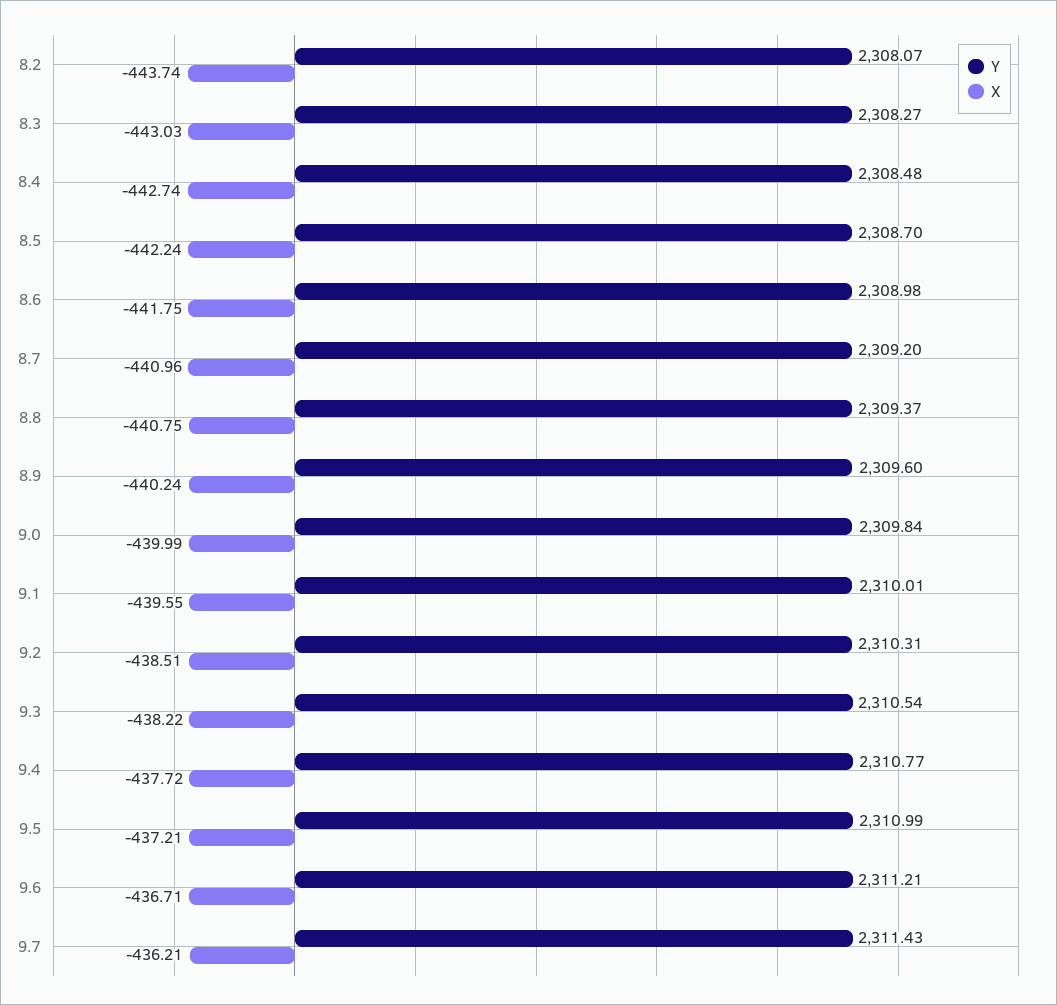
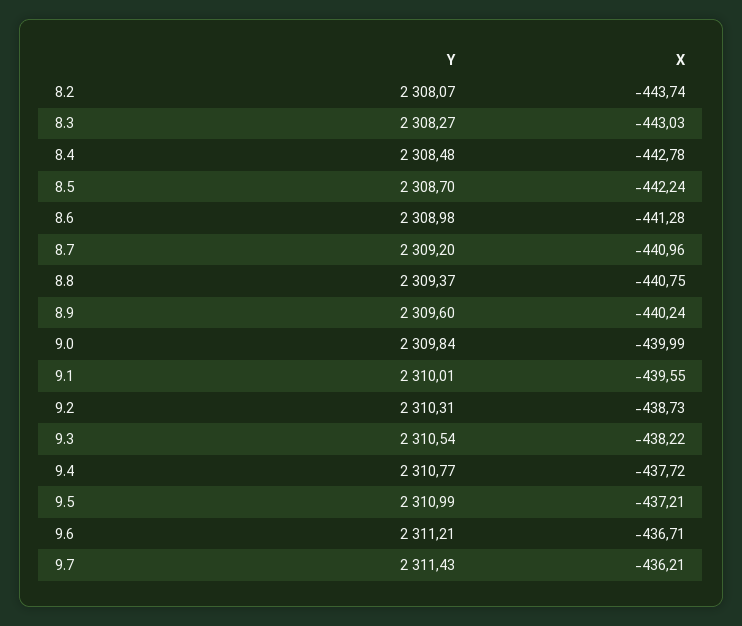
X, 8.4: -442.74 -> -442.78
X, 8.6: -441.75 -> -441.28
X, 9.2: -438.51 -> -438.73

